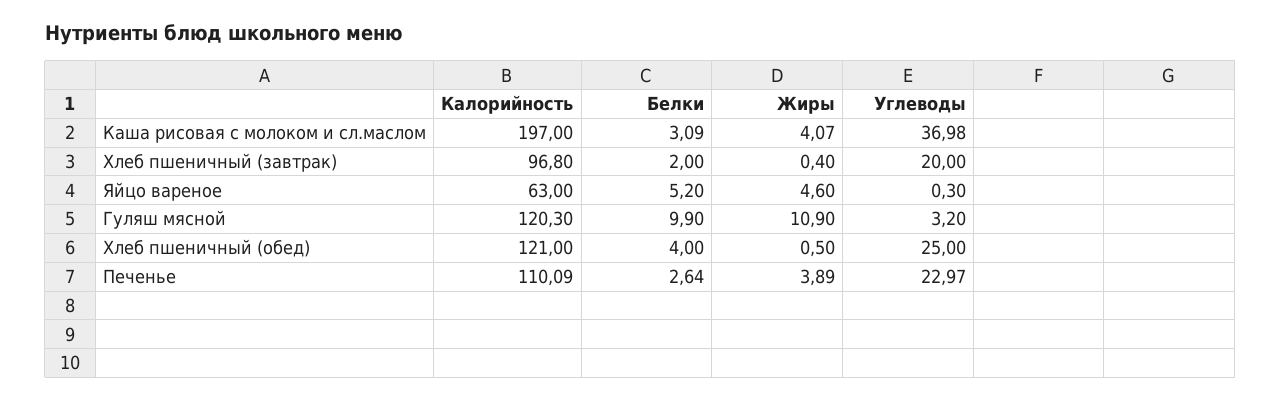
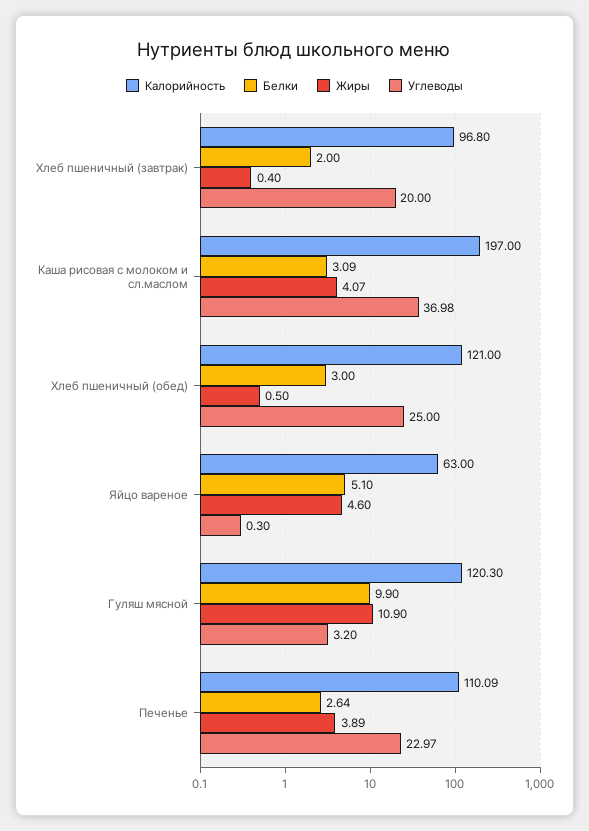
Белки, Яйцо вареное: 5.2 -> 5.1
Белки, Хлеб пшеничный (обед): 4 -> 3

